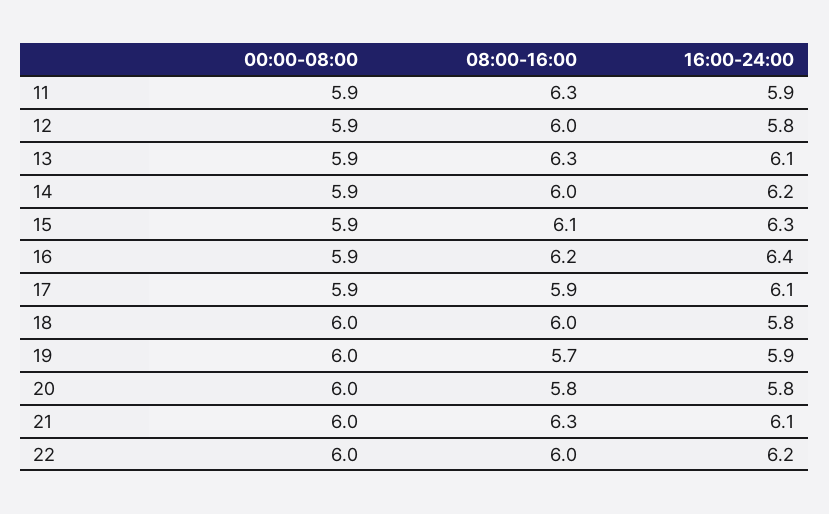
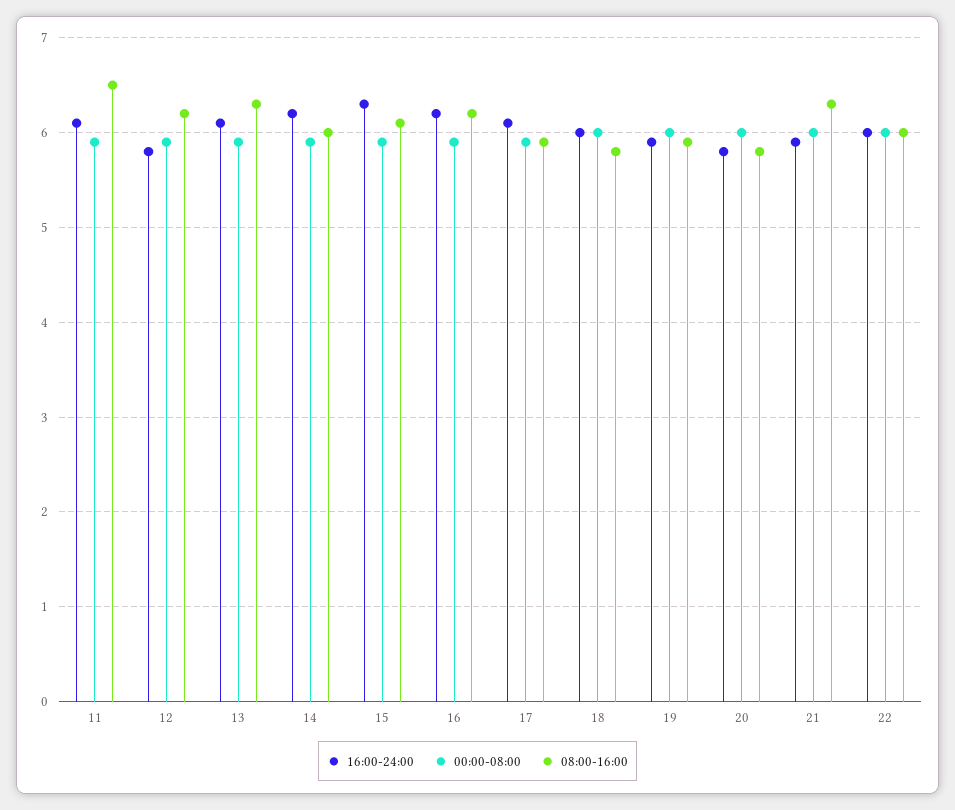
08:00-16:00, 11: 6.3 -> 6.5
16:00-24:00, 11: 5.9 -> 6.1
08:00-16:00, 12: 6 -> 6.2
16:00-24:00, 16: 6.4 -> 6.2
08:00-16:00, 18: 6 -> 5.8
16:00-24:00, 18: 5.8 -> 6
08:00-16:00, 19: 5.7 -> 5.9
16:00-24:00, 21: 6.1 -> 5.9
16:00-24:00, 22: 6.2 -> 6

